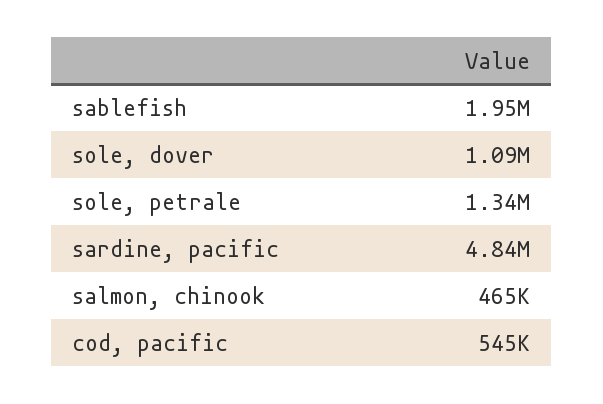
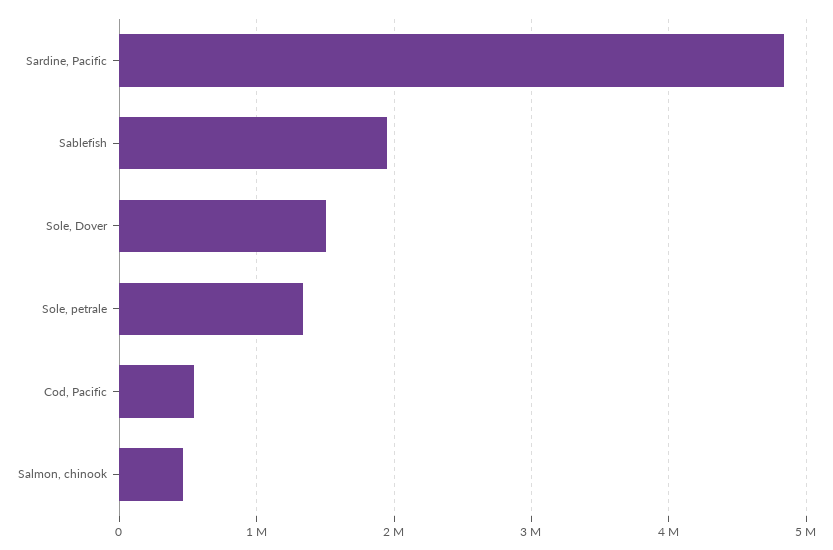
sole, dover: 1090000 -> 1500000

